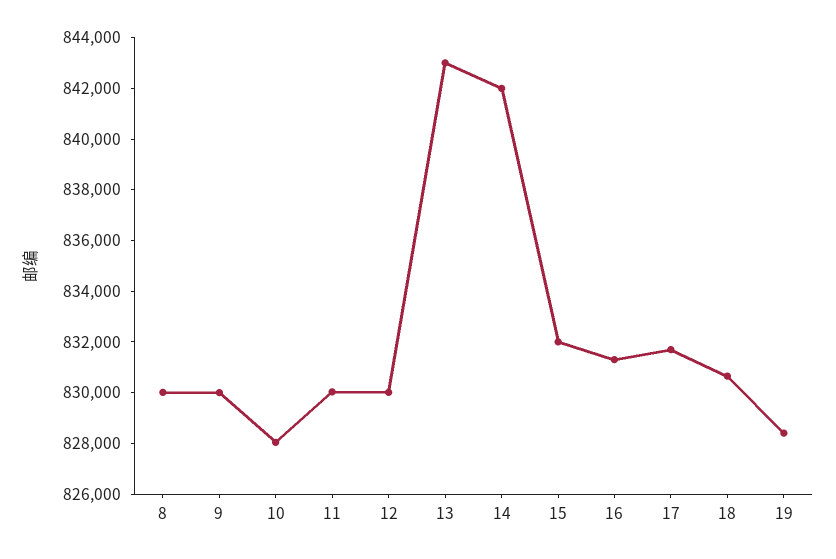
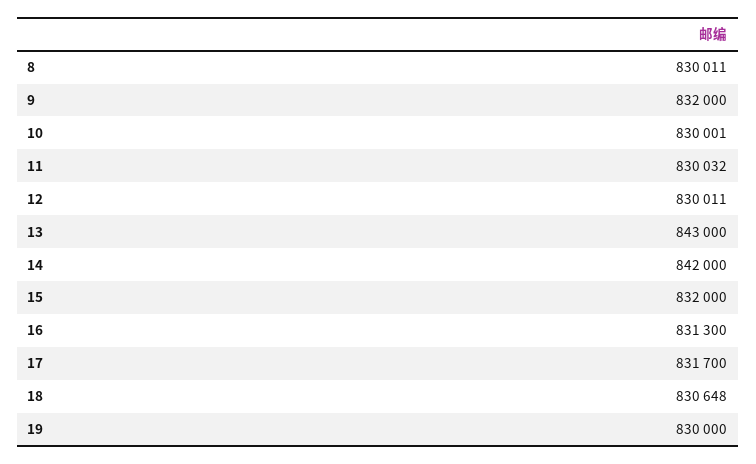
9: 830000 -> 832000
10: 828000 -> 830001
19: 828500 -> 830000

